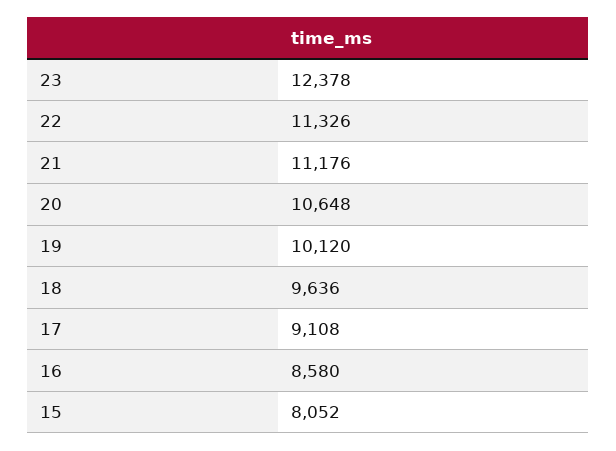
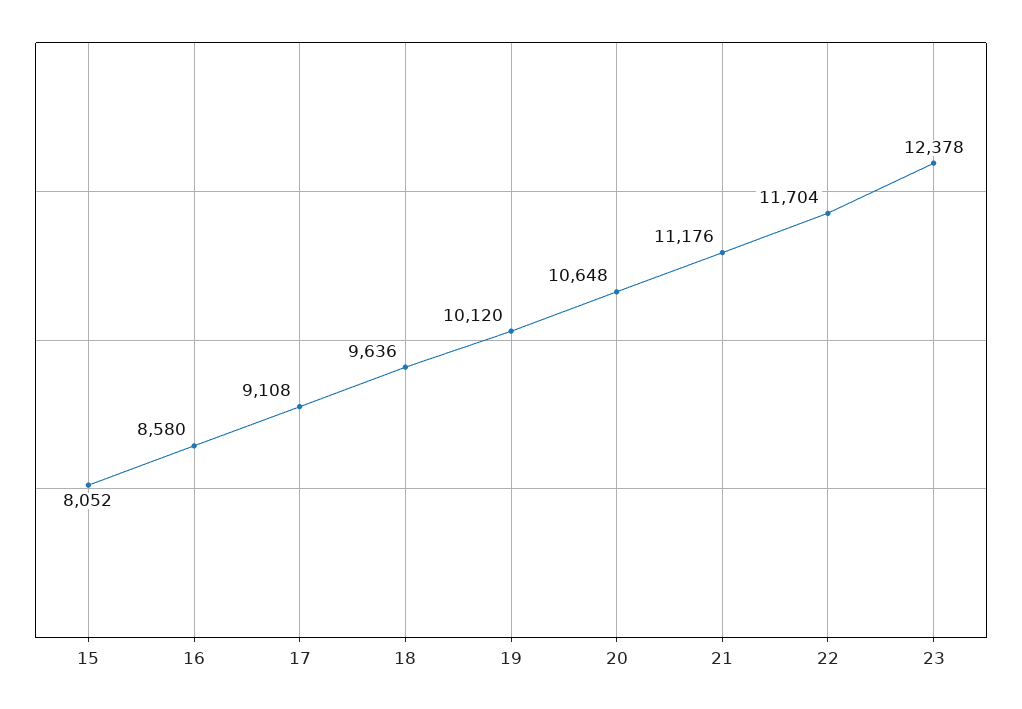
22: 11326 -> 11704

